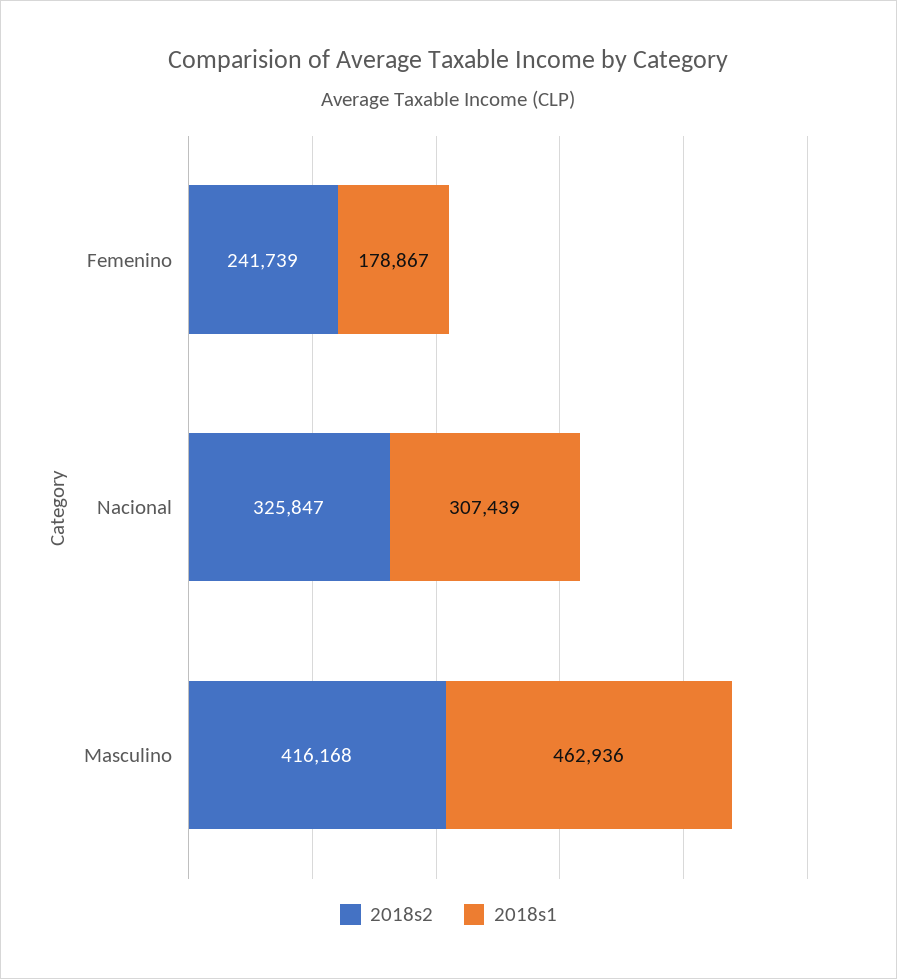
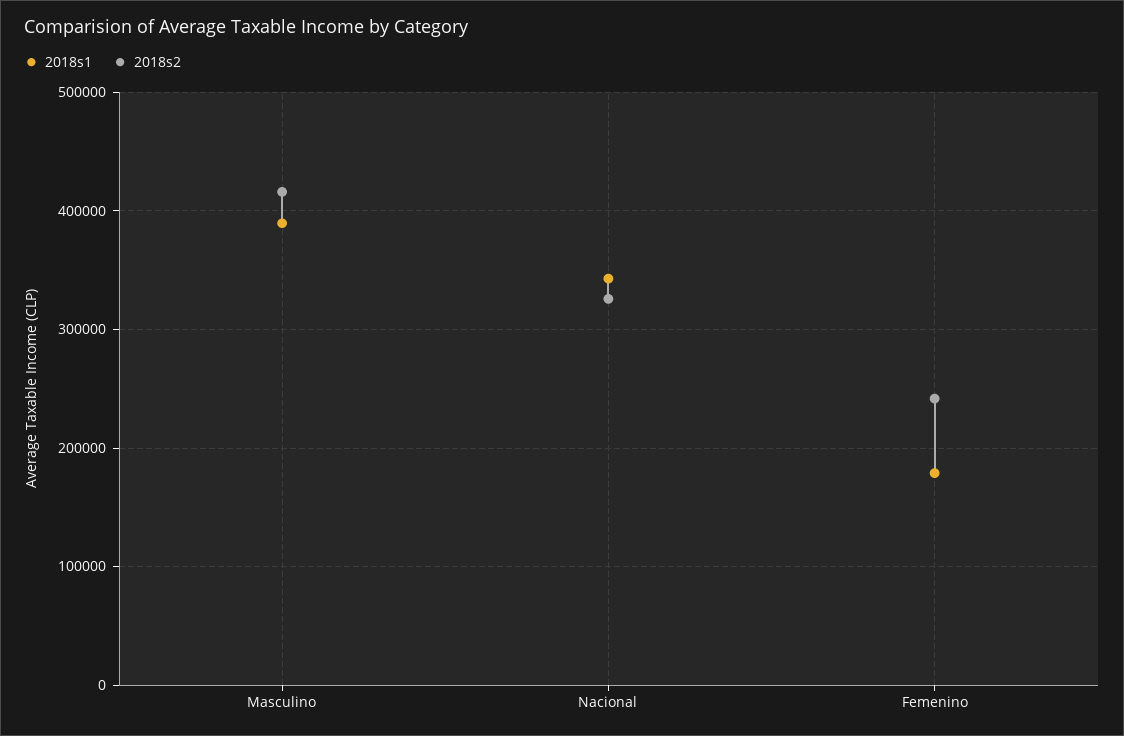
2018s1, Nacional: 307439 -> 340000
2018s1, Masculino: 462936 -> 390000

